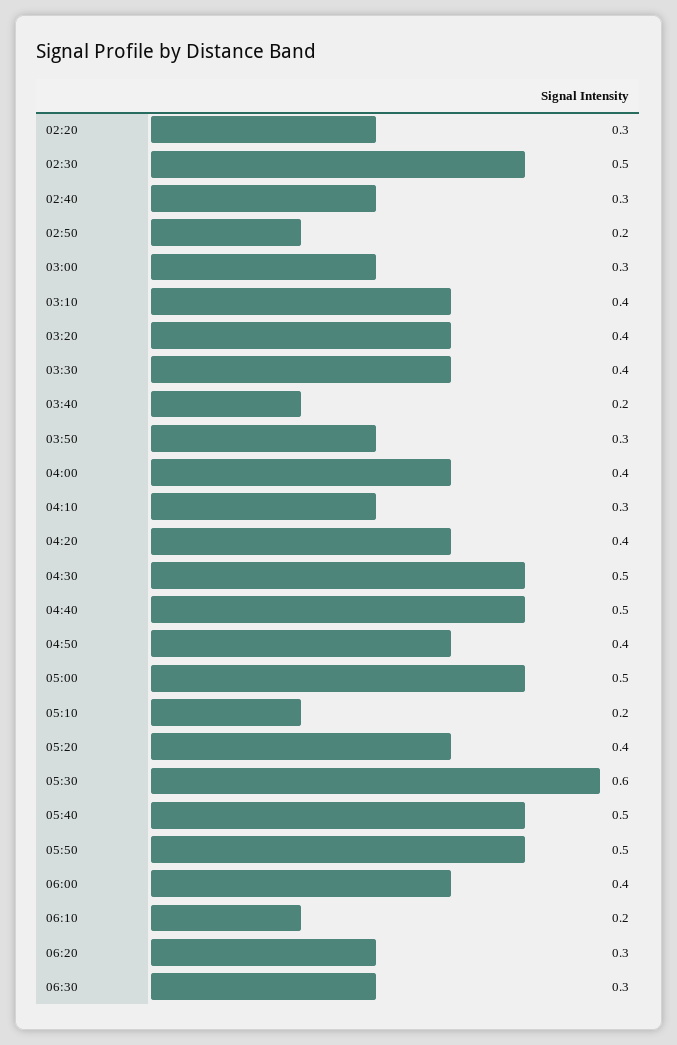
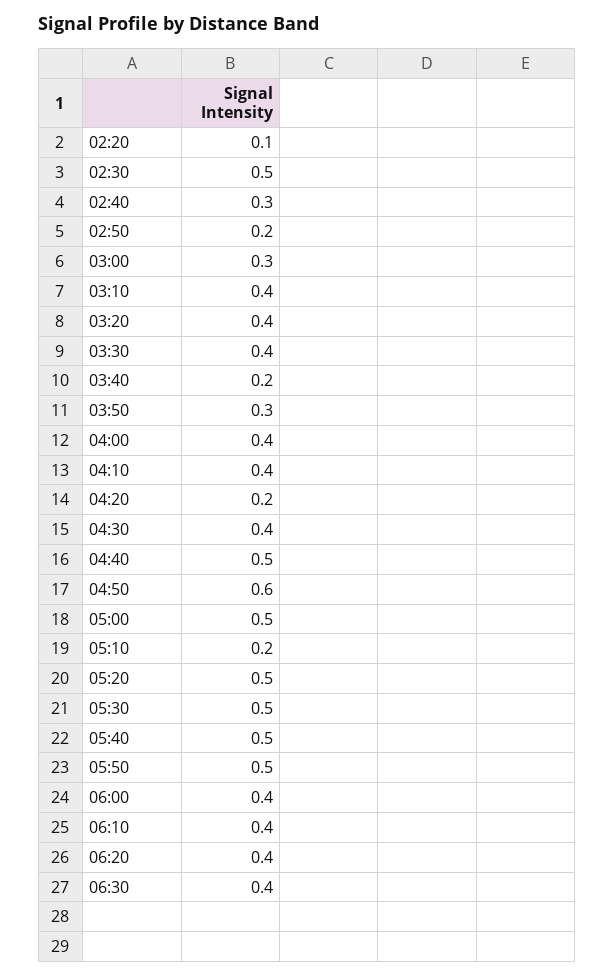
02:20: 0.3 -> 0.1
04:10: 0.3 -> 0.4
04:20: 0.4 -> 0.2
04:30: 0.5 -> 0.4
04:50: 0.4 -> 0.6
05:20: 0.4 -> 0.5
05:30: 0.6 -> 0.5
06:10: 0.2 -> 0.4
06:20: 0.3 -> 0.4
06:30: 0.3 -> 0.4

